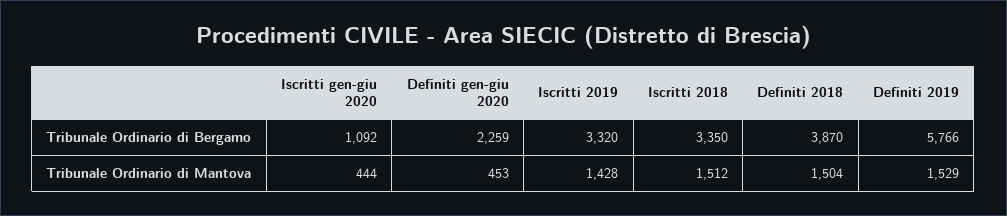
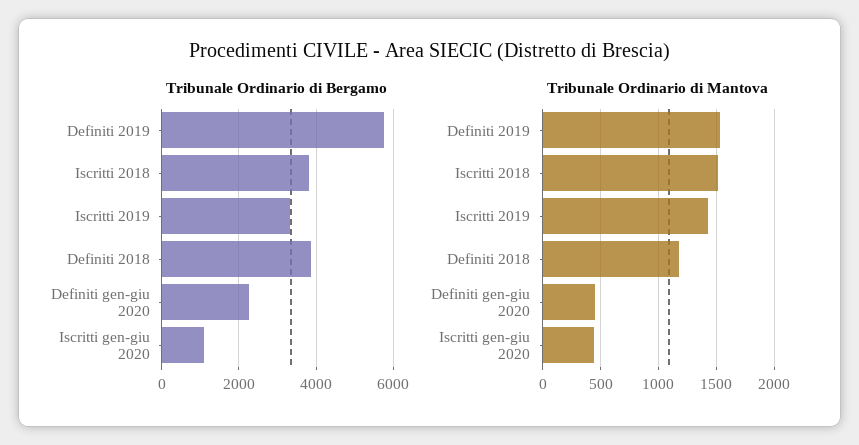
Tribunale Ordinario di Bergamo, Iscritti 2018: 3350 -> 3800
Tribunale Ordinario di Mantova, Definiti 2018: 1504 -> 1200

